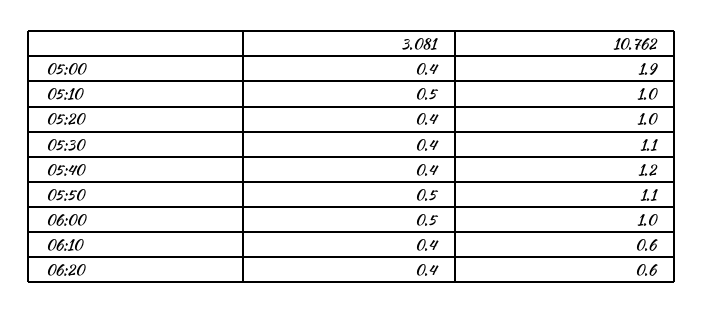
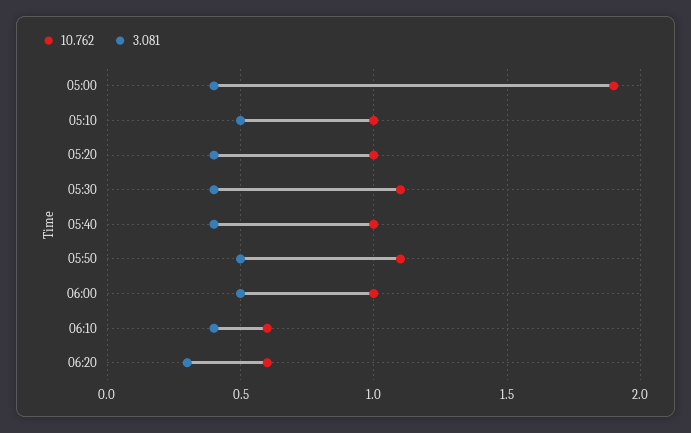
10.762, 05:40: 1.2 -> 1
3.081, 06:20: 0.4 -> 0.3

